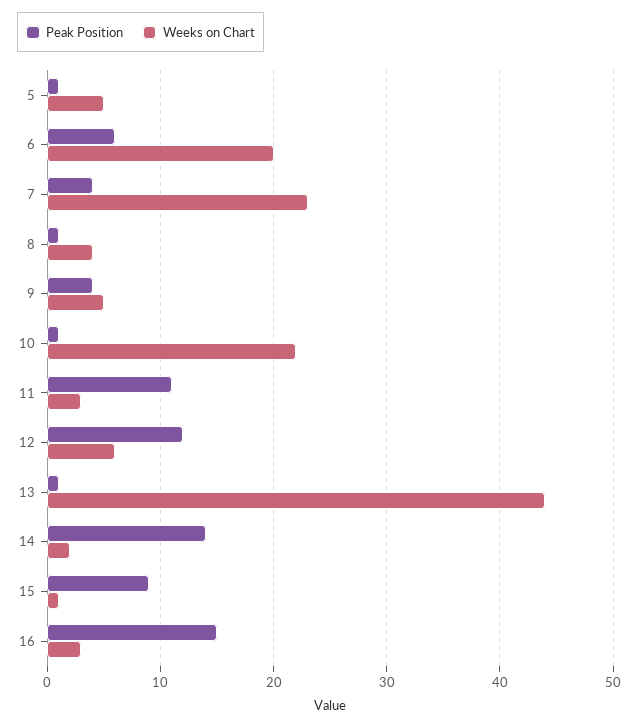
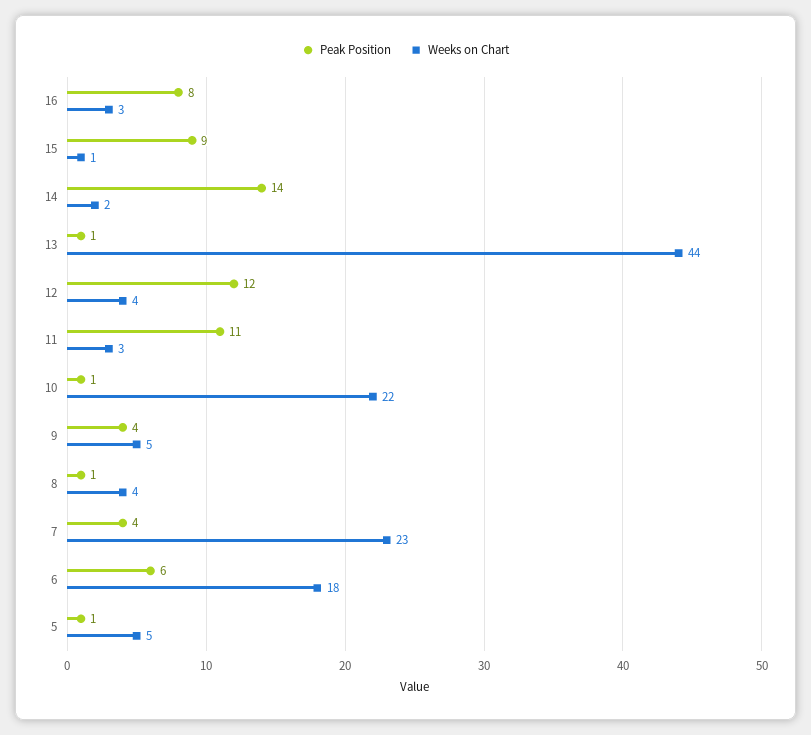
Weeks on Chart, 6: 20 -> 18
Weeks on Chart, 12: 6 -> 4
Peak Position, 16: 15 -> 8

